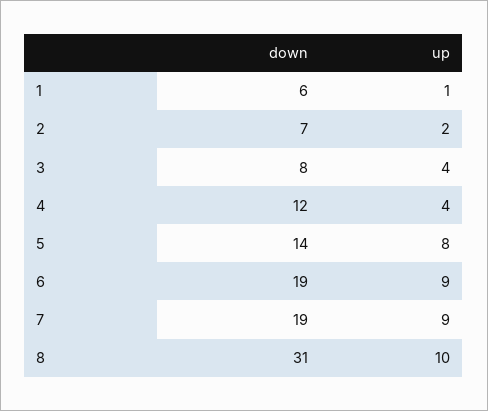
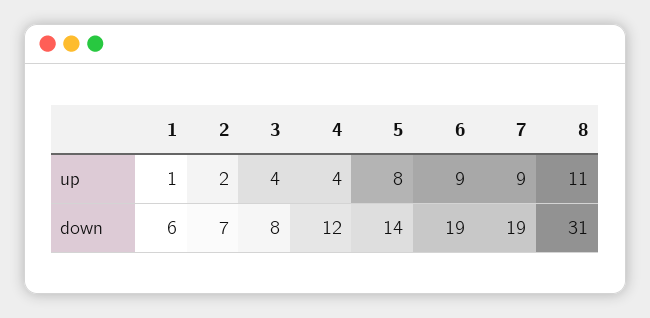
up, 8: 10 -> 11

